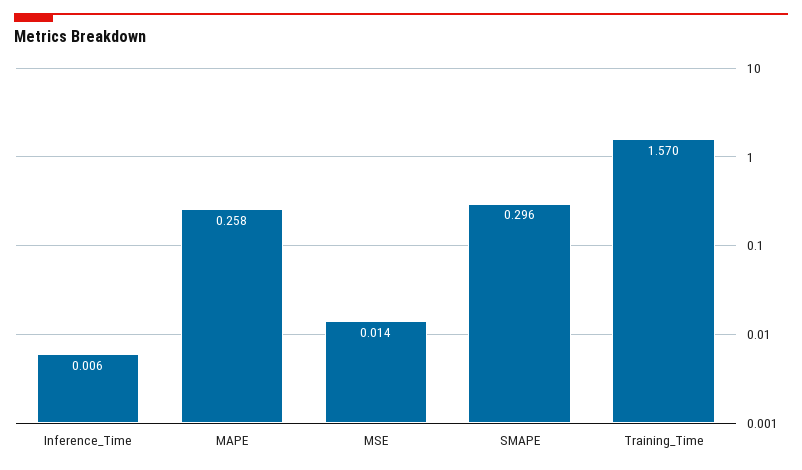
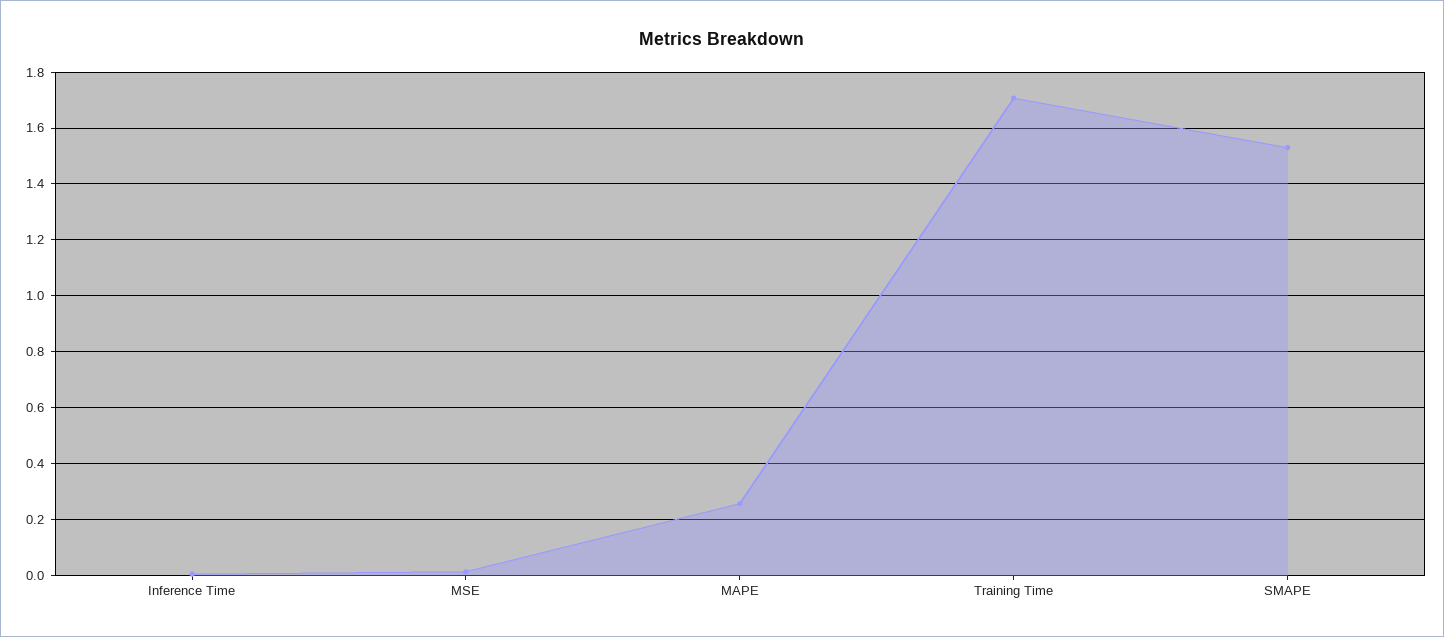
SMAPE: 0.296 -> 1.525
Training_Time: 1.57 -> 1.7

